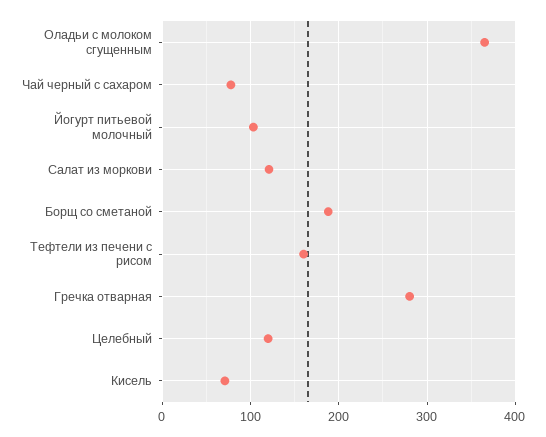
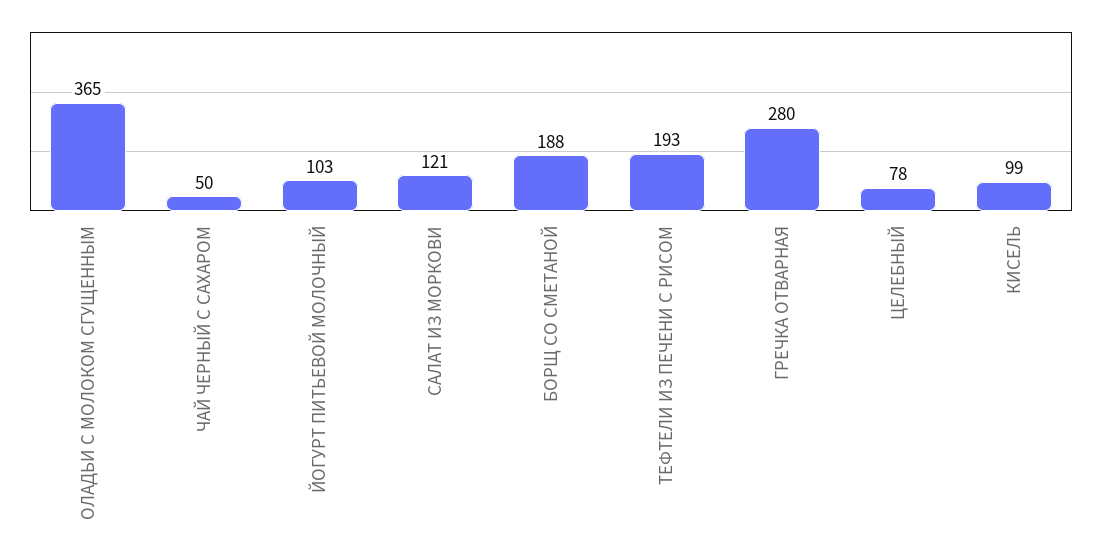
Чай черный с сахаром: 80 -> 50
Тефтели из печени с рисом: 160 -> 193
Целебный: 120 -> 78
Кисель: 70 -> 99

